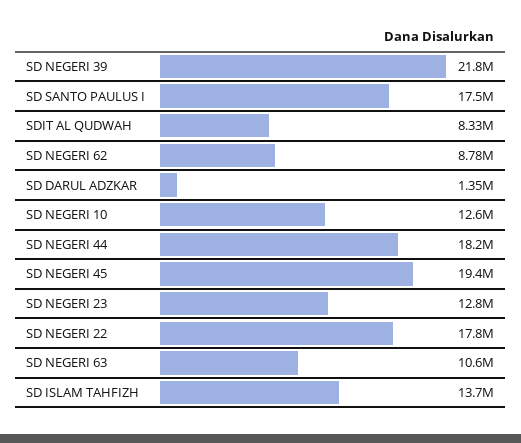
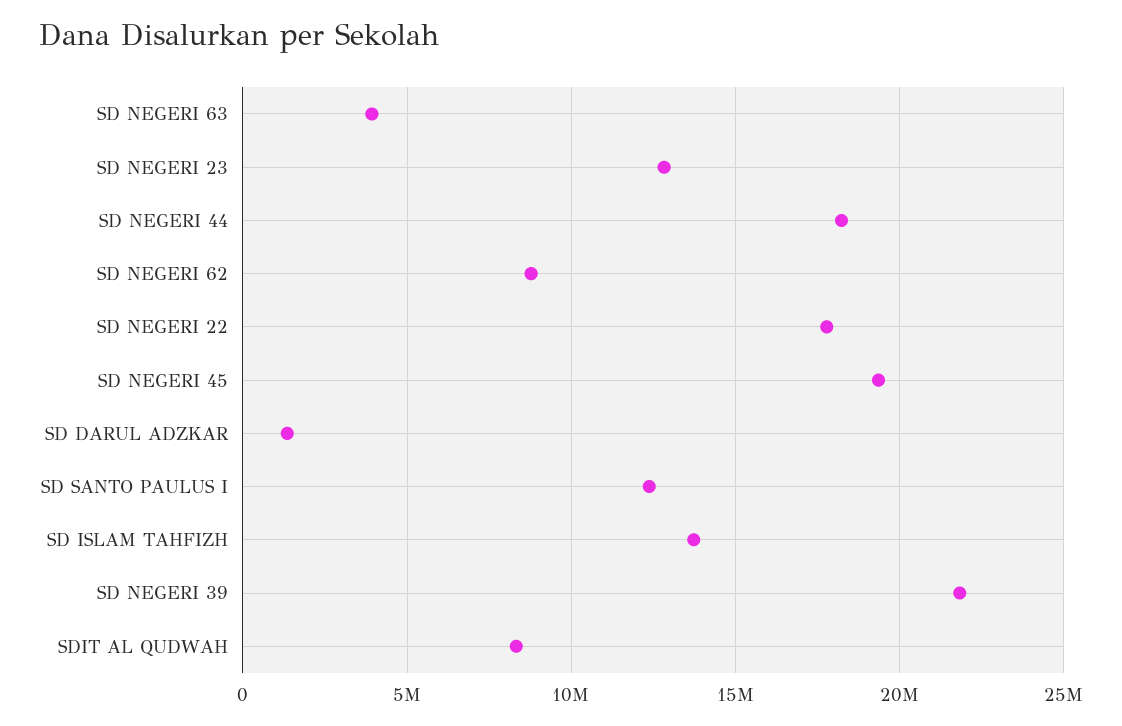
SD SANTO PAULUS I: 17500000 -> 12500000
SD NEGERI 10: 12600000 -> none
SD NEGERI 63: 10600000 -> 4000000

